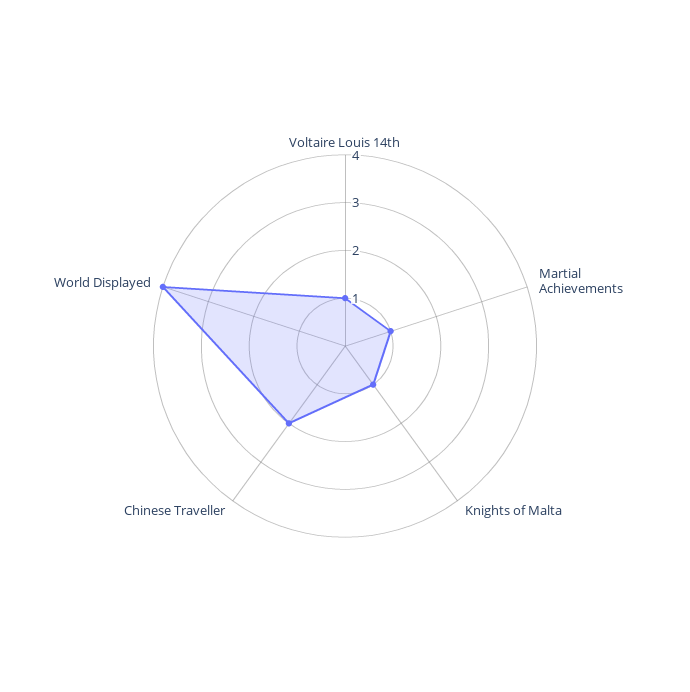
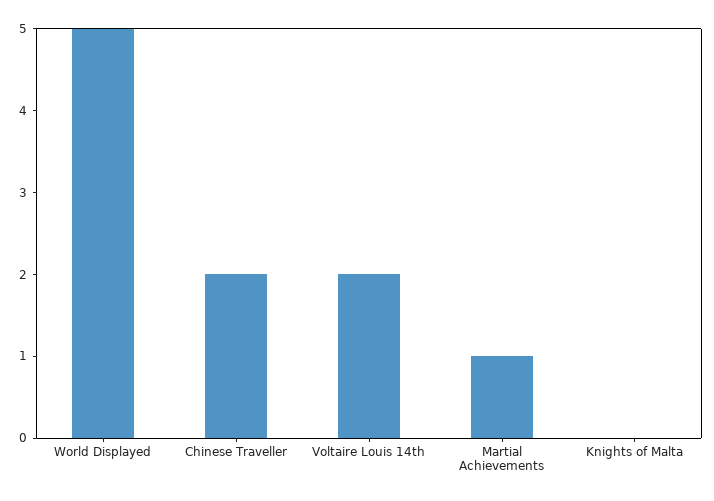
Voltaire Louis 14th: 1 -> 2
Knights of Malta: 1 -> 0
World Displayed: 4 -> 5

